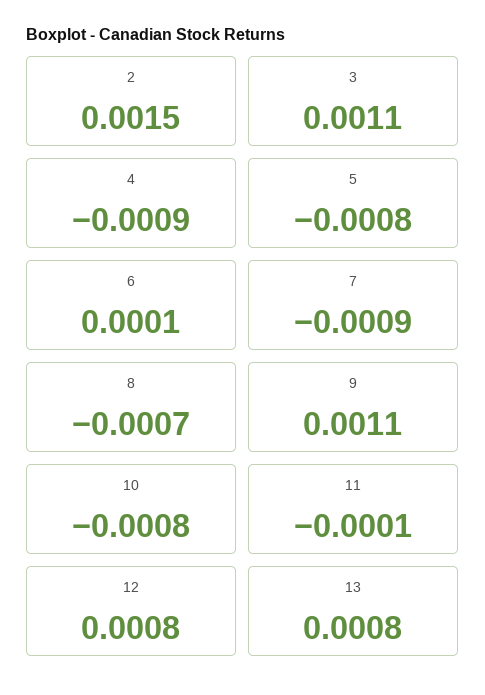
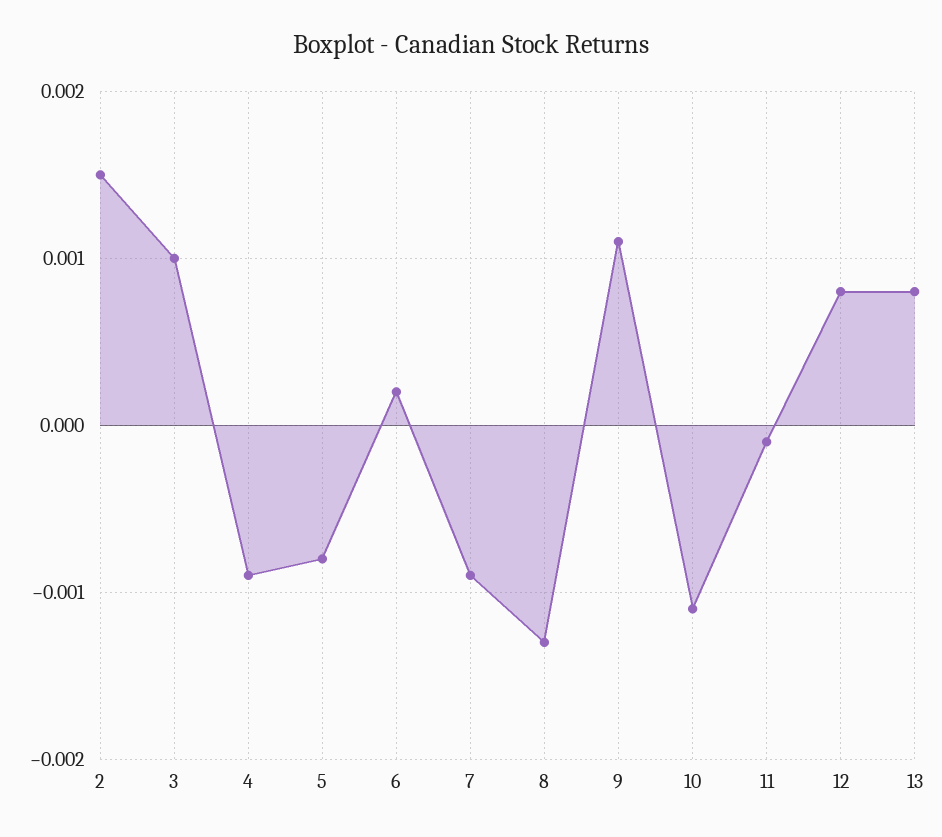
3: 0.0011 -> 0.001
6: 0.0001 -> 0.0002
8: -0.0007 -> -0.0013
10: -0.0008 -> -0.0011

